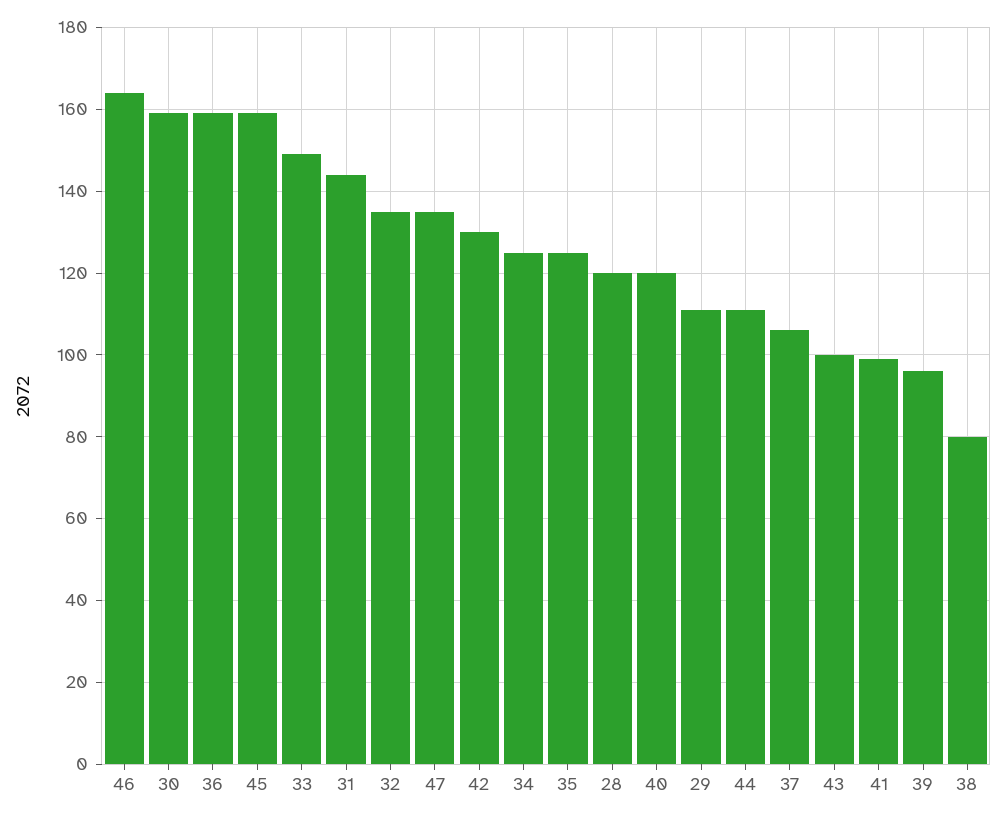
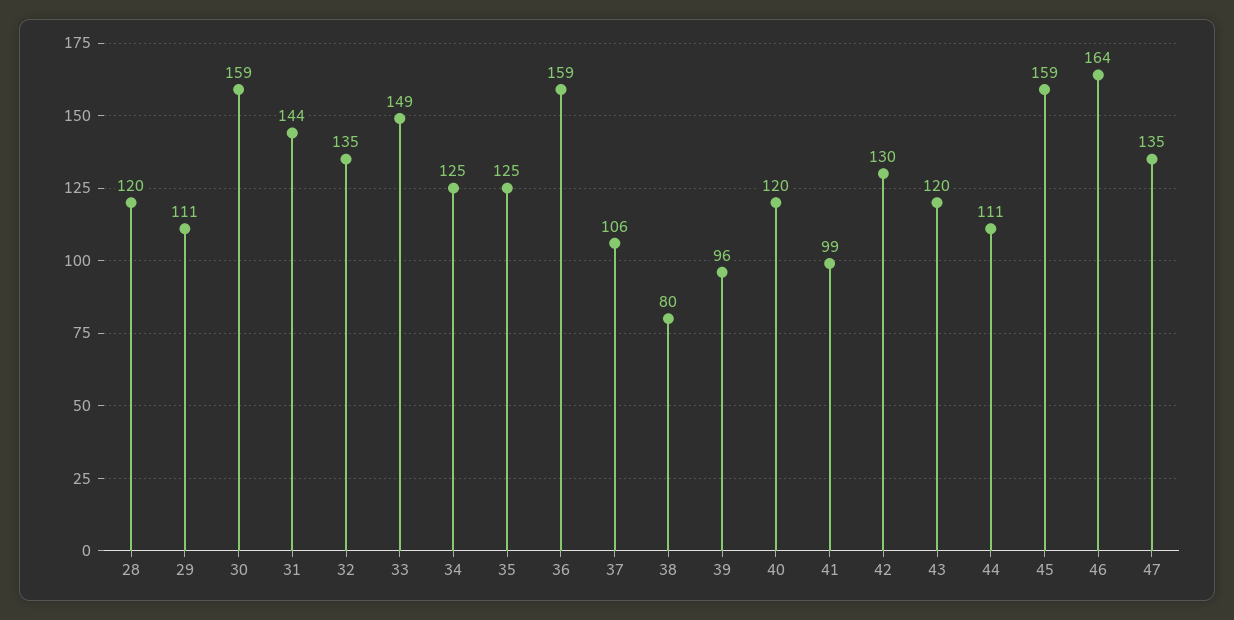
43: 100 -> 120

